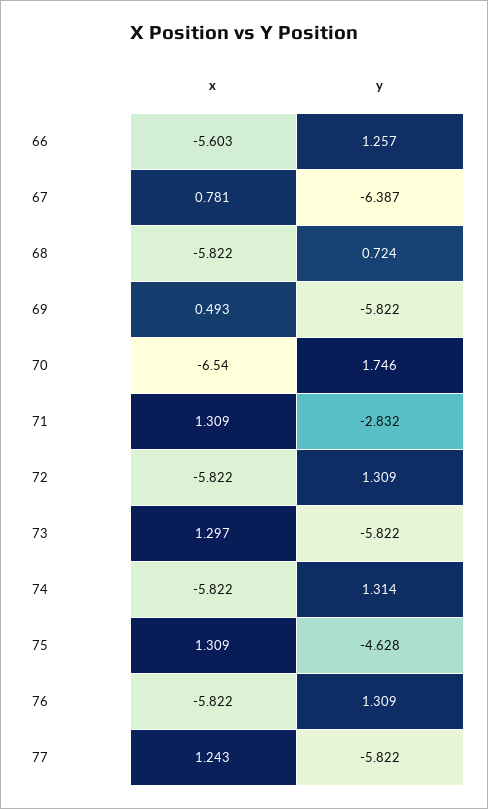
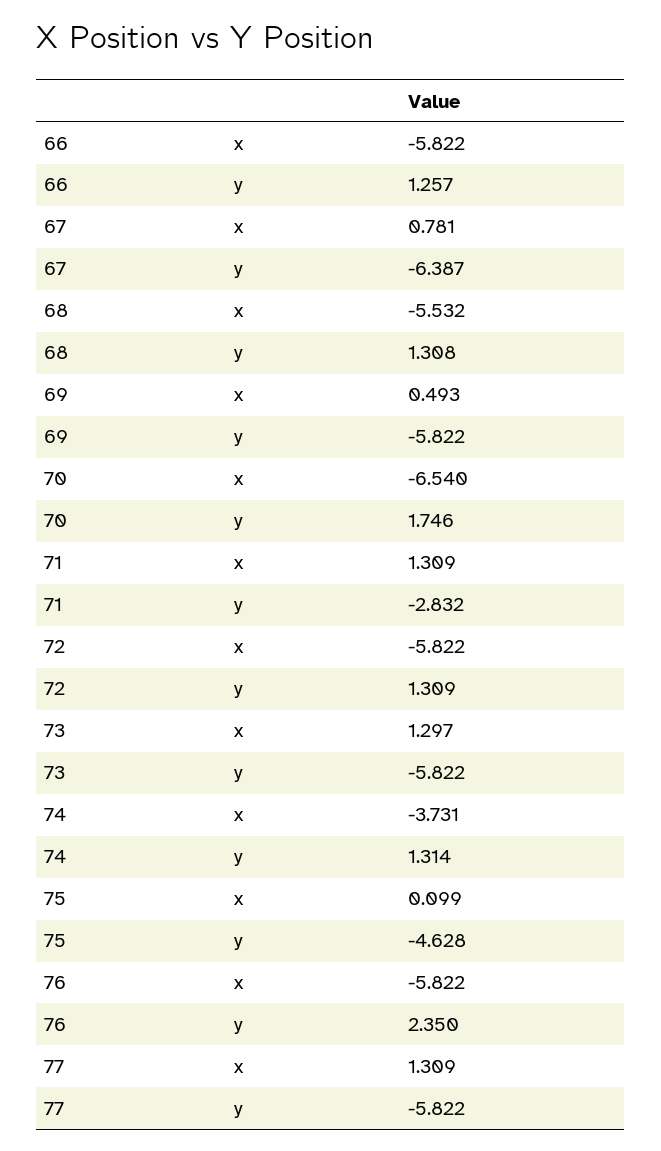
x, 66: -5.603 -> -5.822
x, 68: -5.822 -> -5.532
y, 68: 0.724 -> 1.308
x, 74: -5.822 -> -3.731
x, 75: 1.309 -> 0.099
y, 76: 1.309 -> 2.35
x, 77: 1.243 -> 1.309

